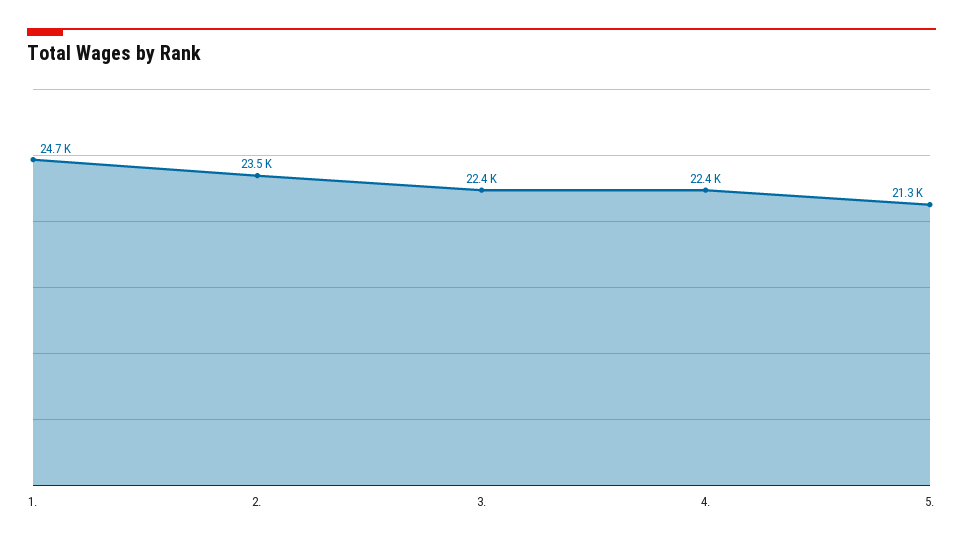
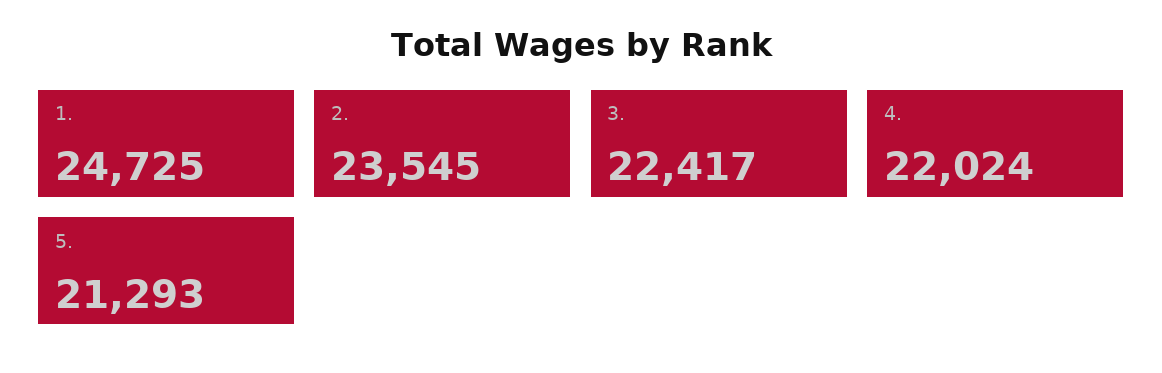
4.: 22400 -> 22024

